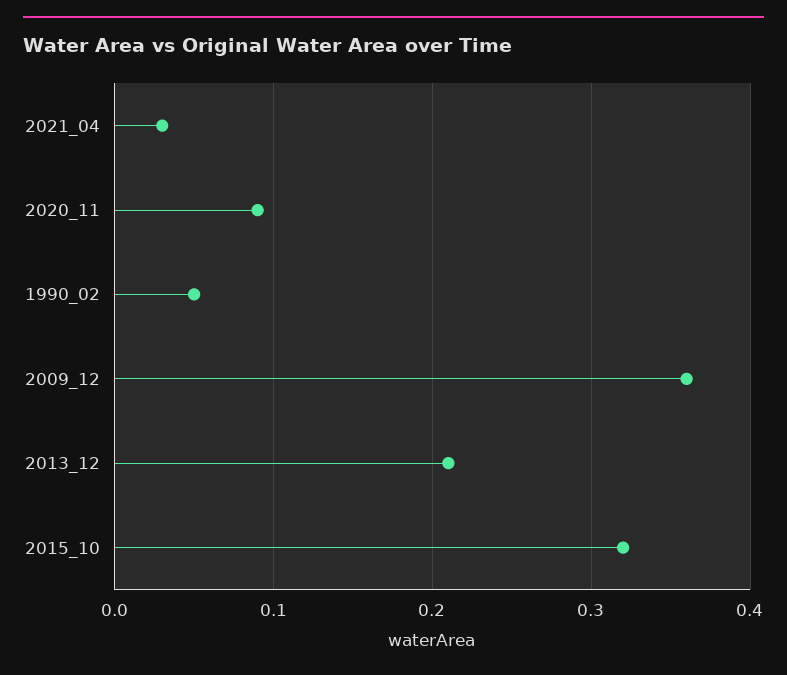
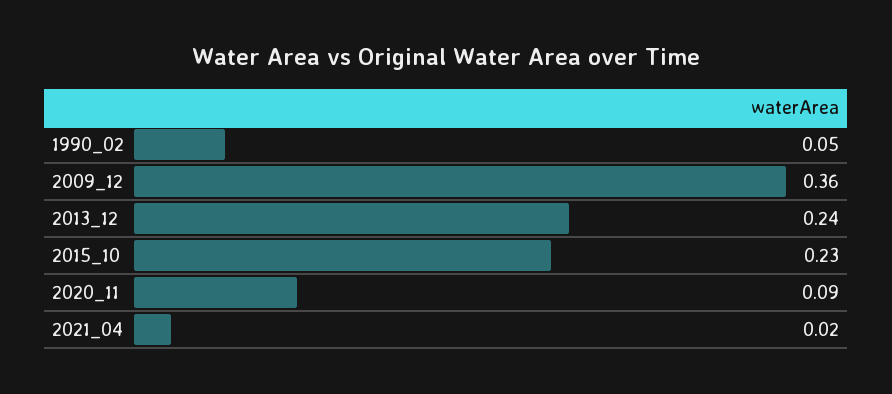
2021_04: 0.03 -> 0.02
2013_12: 0.21 -> 0.24
2015_10: 0.32 -> 0.23

